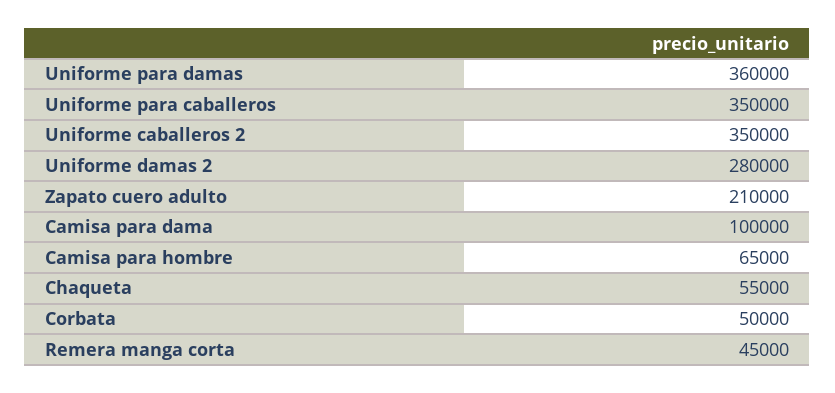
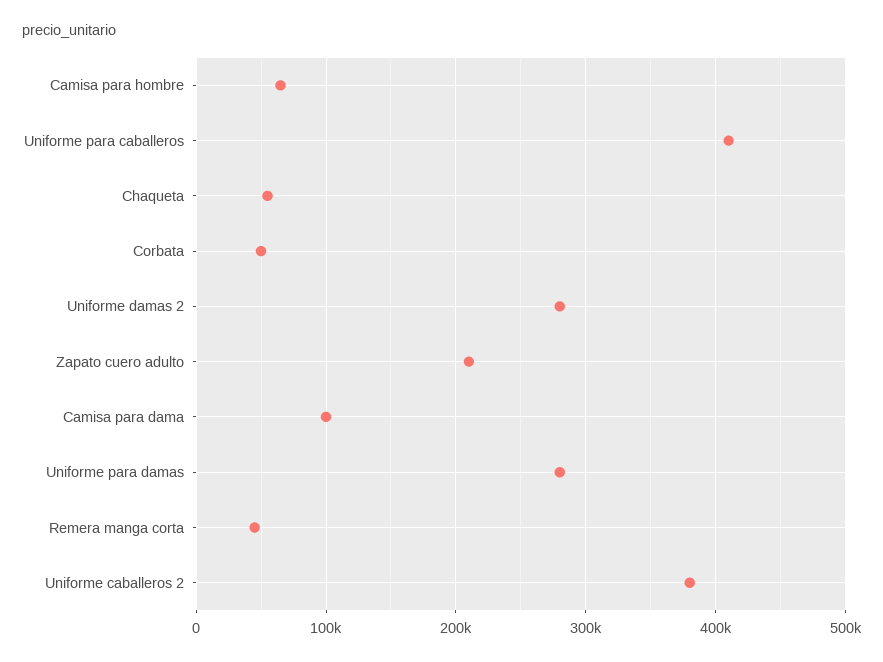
Uniforme para damas: 360000 -> 280000
Uniforme para caballeros: 350000 -> 410000
Uniforme caballeros 2: 350000 -> 380000

